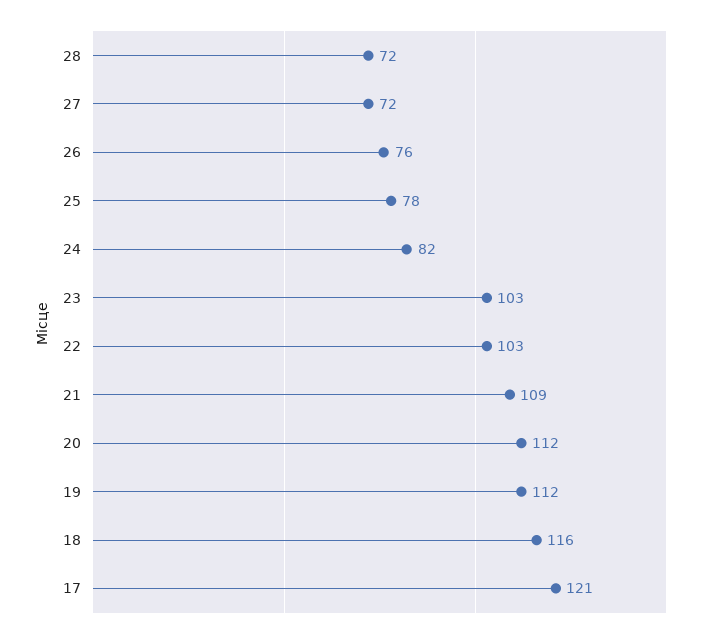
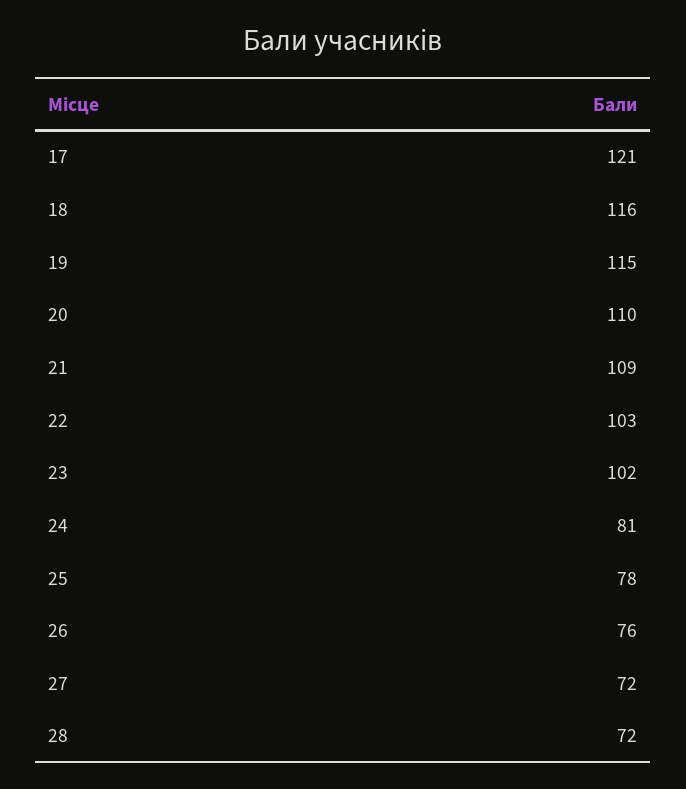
24: 82 -> 81
23: 103 -> 102
20: 112 -> 110
19: 112 -> 115

